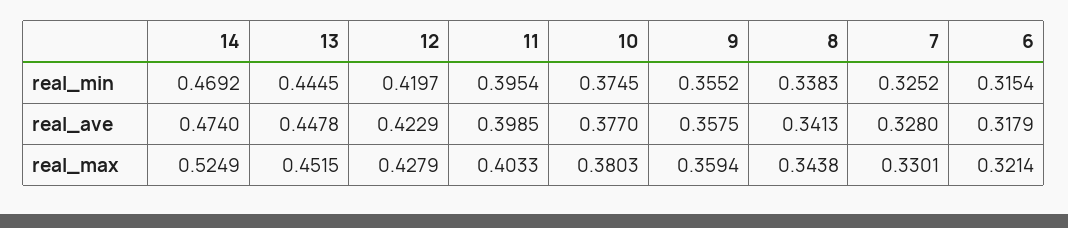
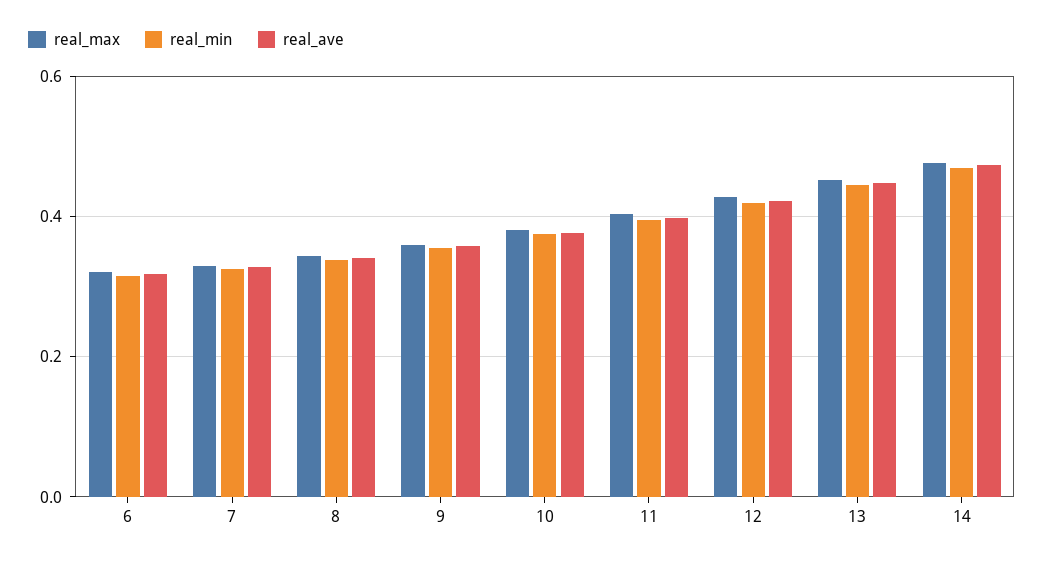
real_max, 14: 0.5249 -> 0.48

